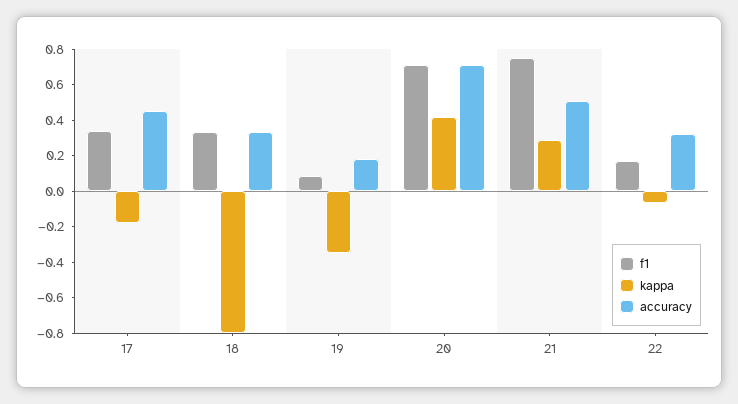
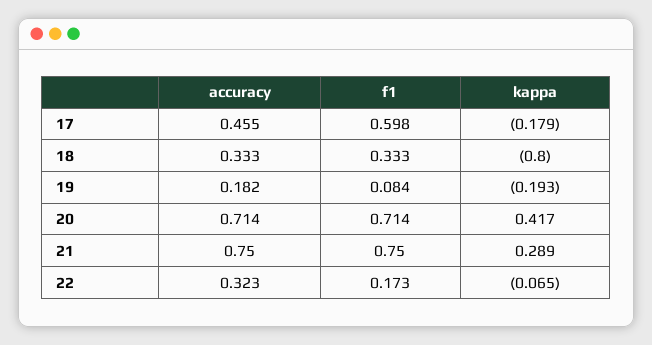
f1, 17: 0.35 -> 0.598
kappa, 19: -0.35 -> -0.193
accuracy, 21: 0.5 -> 0.75

